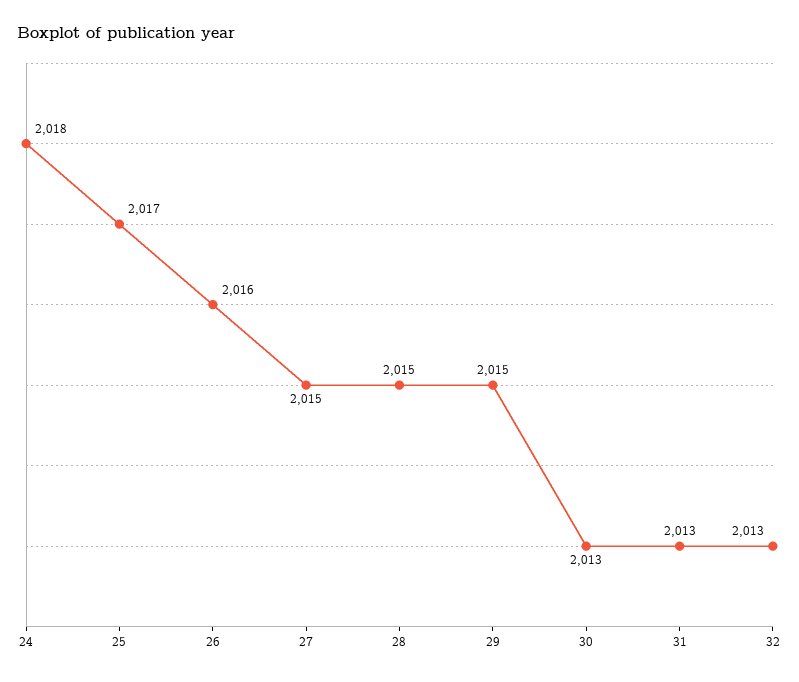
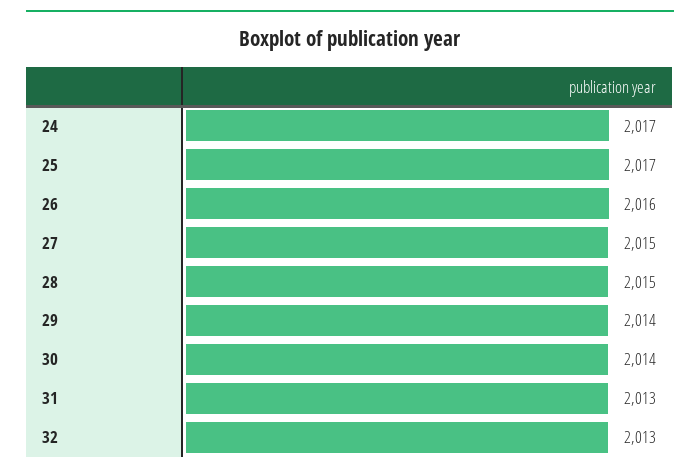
24: 2018 -> 2017
29: 2015 -> 2014
30: 2013 -> 2014

